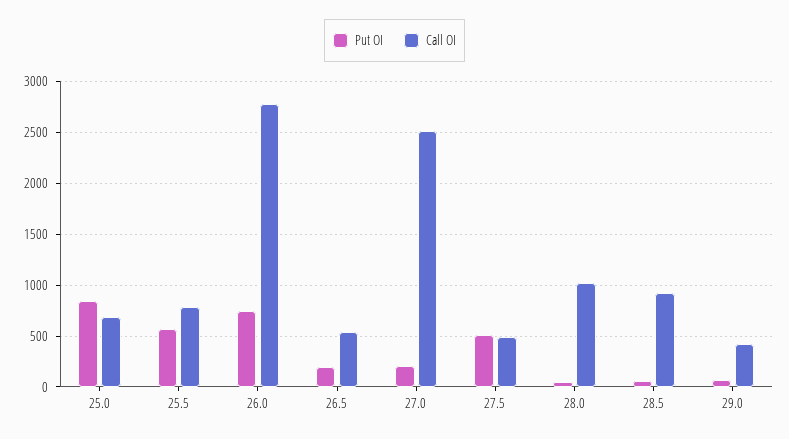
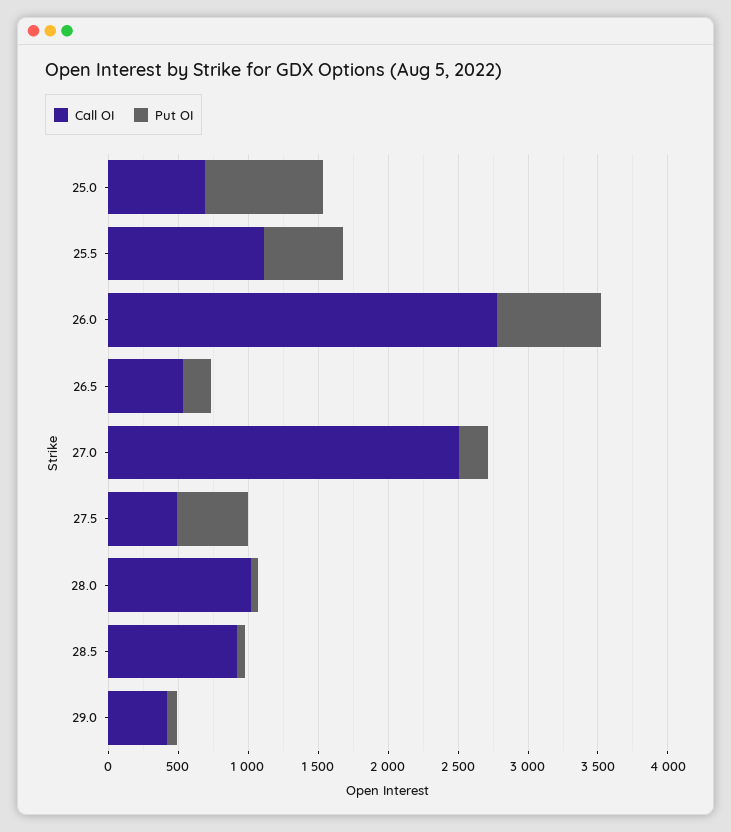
Call OI, 25.5: 800 -> 1100

